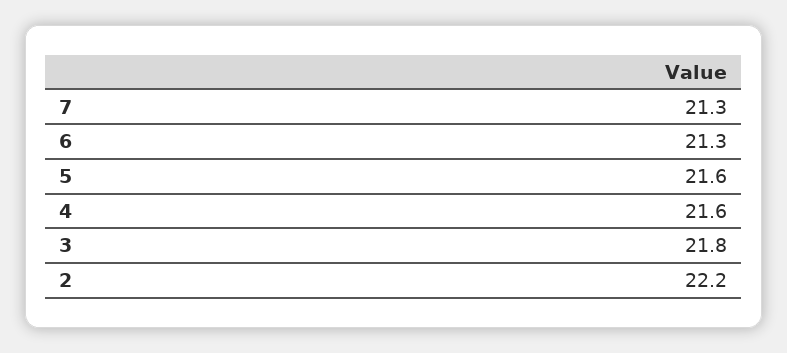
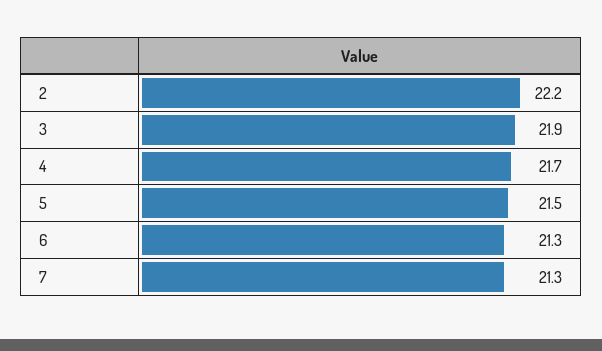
5: 21.6 -> 21.5
4: 21.6 -> 21.7
3: 21.8 -> 21.9

